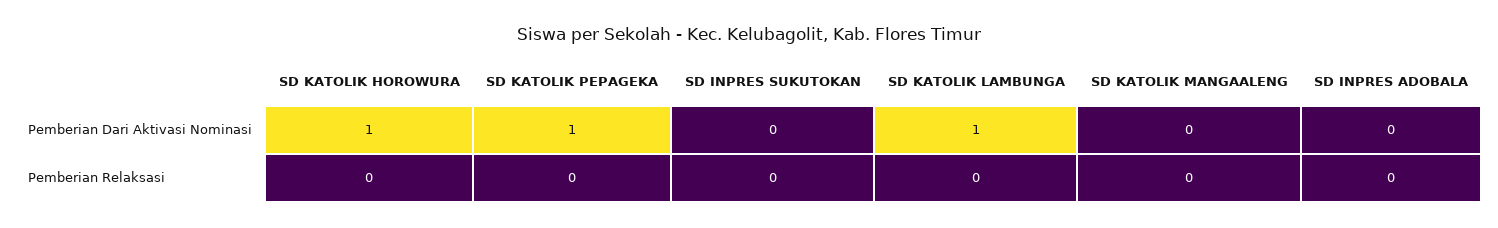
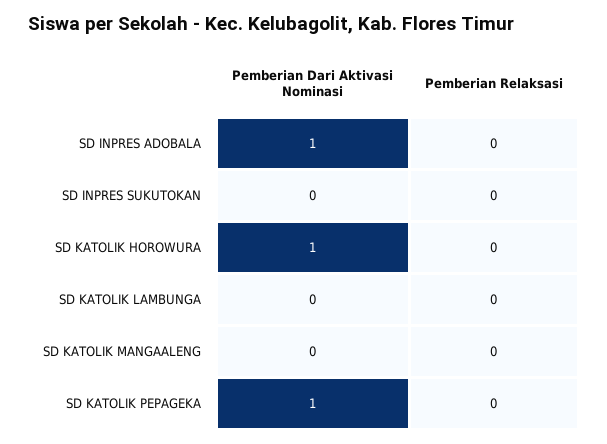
SD KATOLIK LAMBUNGA, Pemberian Dari Aktivasi Nominasi: 1 -> 0
SD INPRES ADOBALA, Pemberian Dari Aktivasi Nominasi: 0 -> 1

